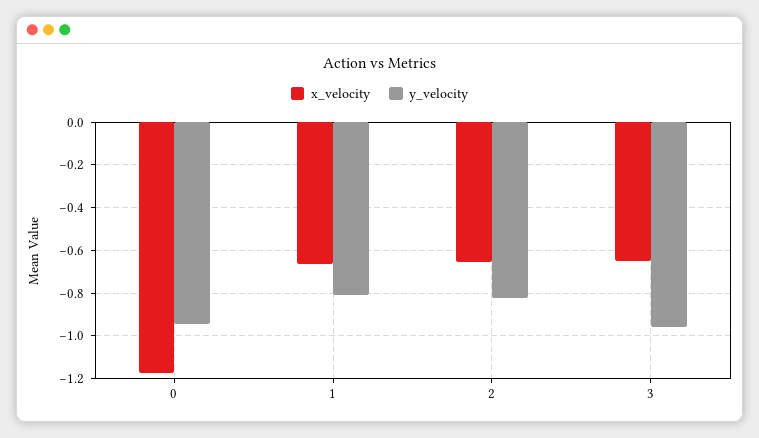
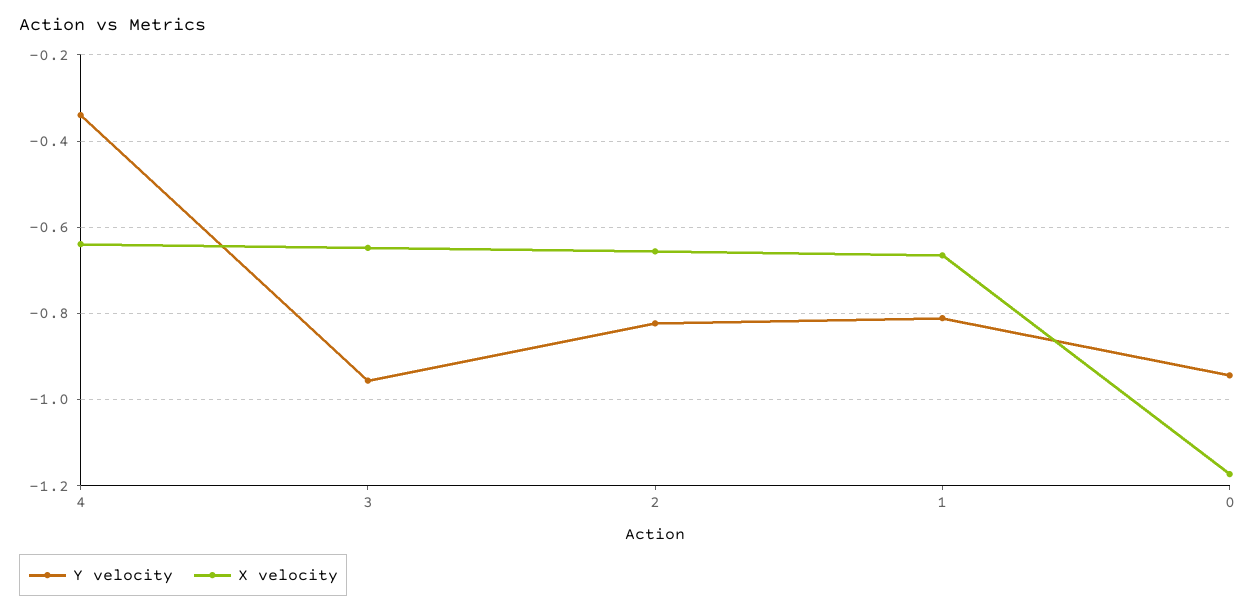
y_velocity, 4: none -> -0.34
x_velocity, 4: none -> -0.64

